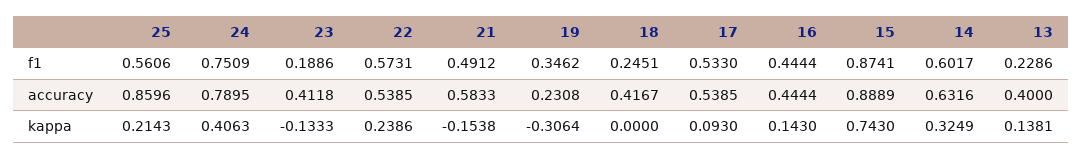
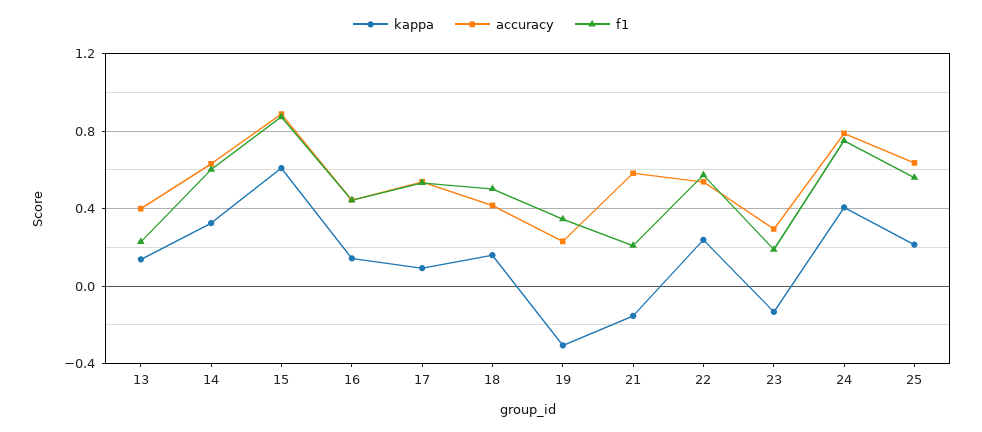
f1, 21: 0.4912 -> 0.2
f1, 18: 0.2451 -> 0.5
accuracy, 25: 0.8596 -> 0.65
accuracy, 23: 0.4118 -> 0.3
kappa, 18: 0 -> 0.15
kappa, 15: 0.743 -> 0.6

